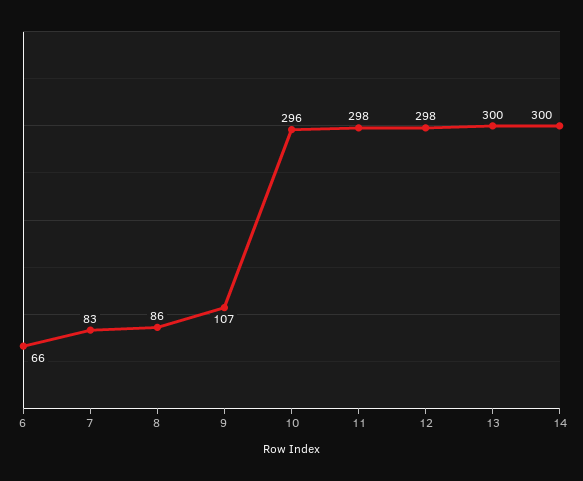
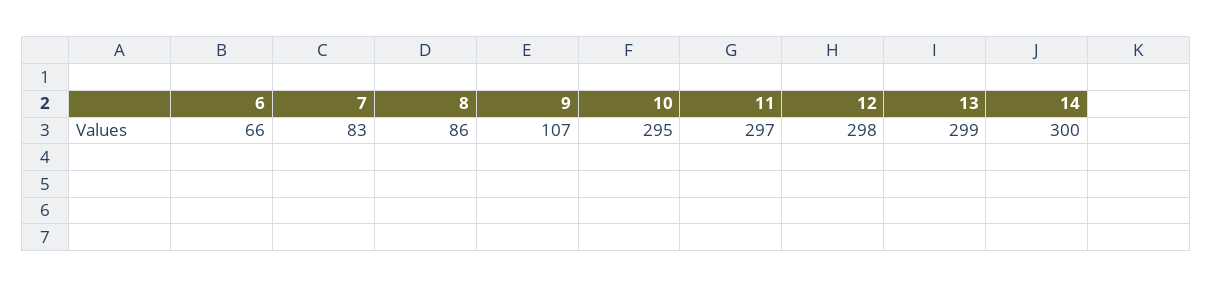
10: 296 -> 295
11: 298 -> 297
13: 300 -> 299

